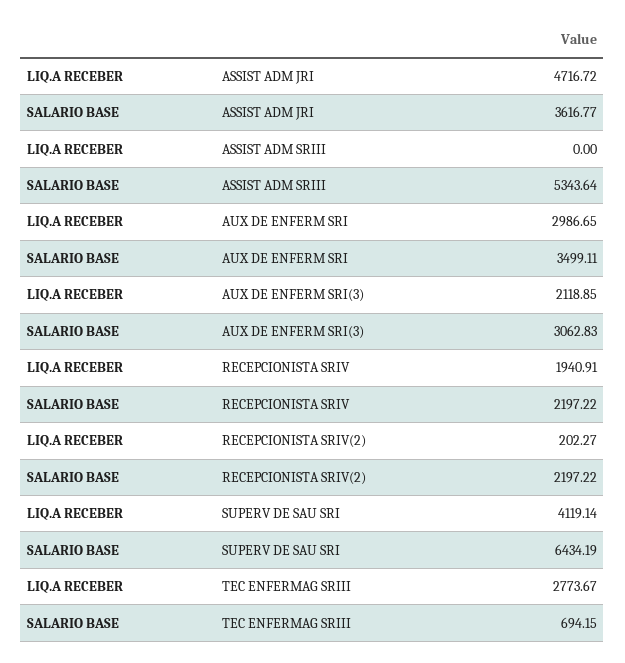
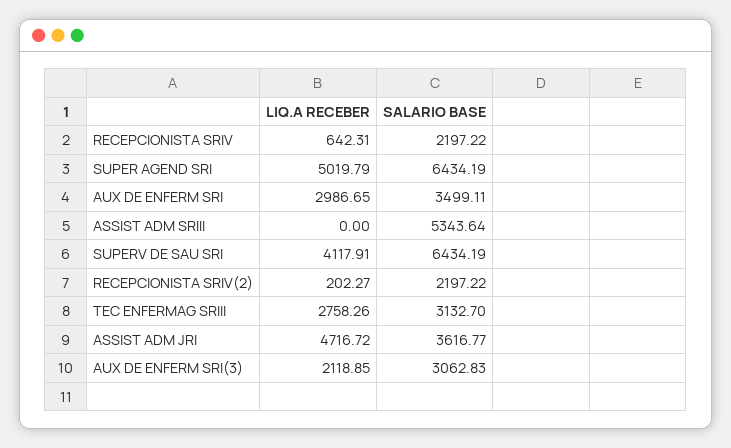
LIQ.A RECEBER, RECEPCIONISTA SRIV: 1940.91 -> 642.31
LIQ.A RECEBER, SUPERV DE SAU SRI: 4119.14 -> 4117.91
LIQ.A RECEBER, TEC ENFERMAG SRIII: 2773.67 -> 2758.26
SALARIO BASE, TEC ENFERMAG SRIII: 694.15 -> 3132.7
LIQ.A RECEBER, SUPER AGEND SRI: none -> 5019.79
SALARIO BASE, SUPER AGEND SRI: none -> 6434.19

